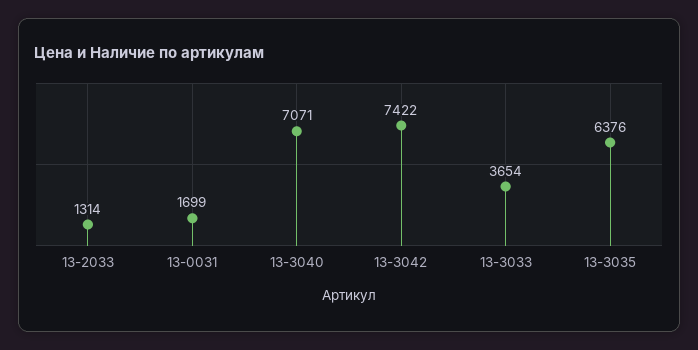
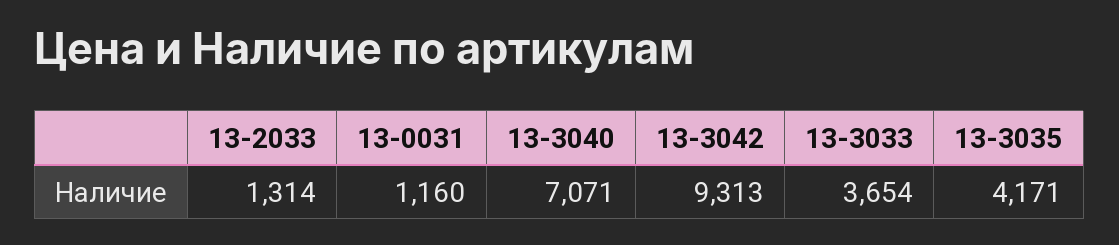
13-0031: 1699 -> 1160
13-3042: 7422 -> 9313
13-3035: 6376 -> 4171

